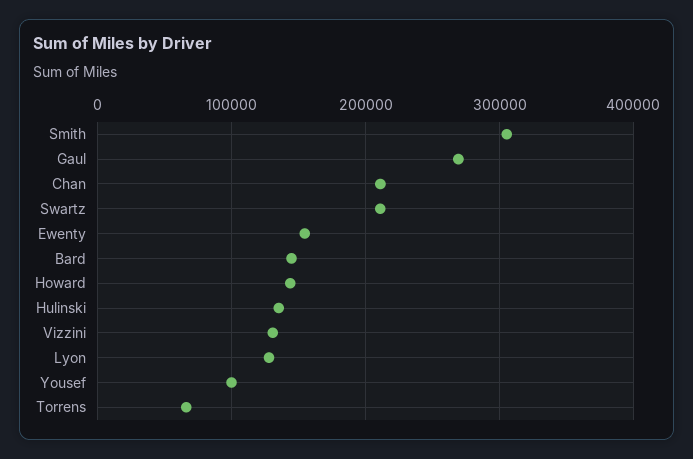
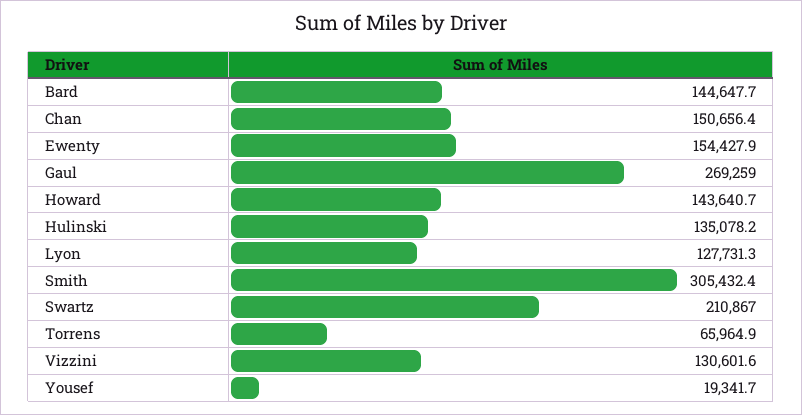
Chan: 210000 -> 150656.4
Yousef: 100000 -> 19341.7

